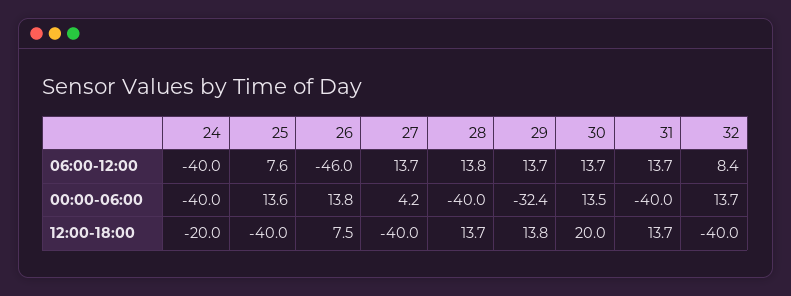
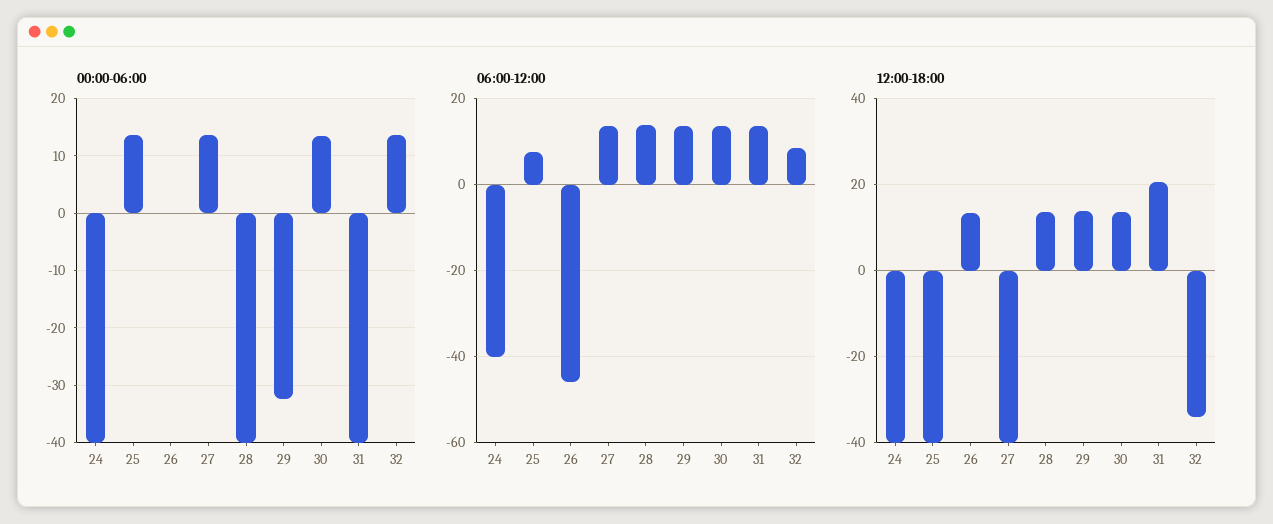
00:00-06:00, 26: 13.8 -> 0
00:00-06:00, 27: 4.2 -> 14
12:00-18:00, 24: -20 -> -40
12:00-18:00, 26: 7.5 -> 14
12:00-18:00, 30: 20 -> 14
12:00-18:00, 31: 13.7 -> 20
12:00-18:00, 32: -40 -> -34

